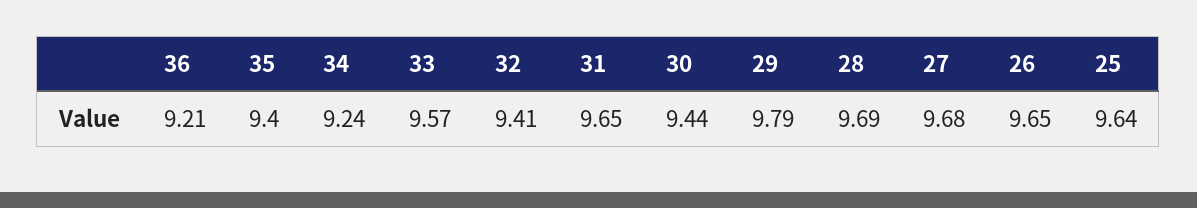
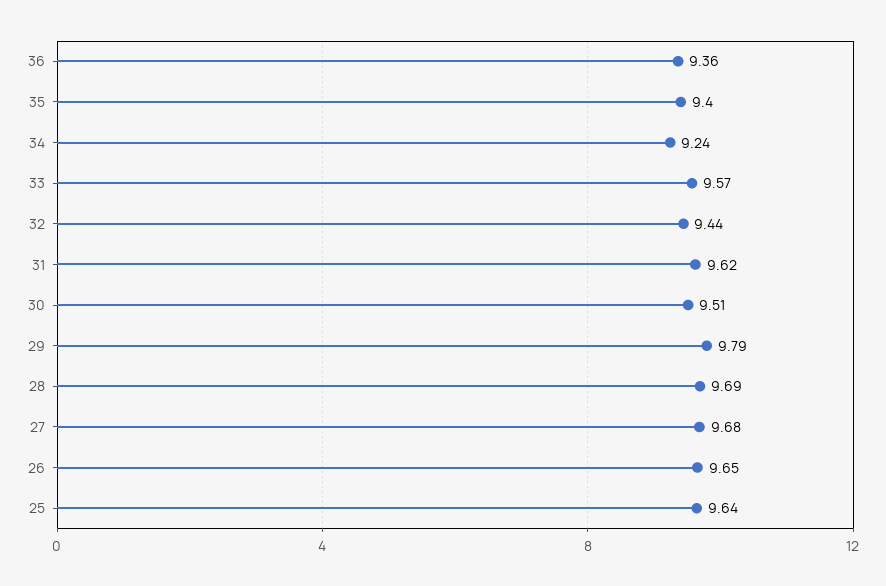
36: 9.21 -> 9.36
32: 9.41 -> 9.44
31: 9.65 -> 9.62
30: 9.44 -> 9.51

